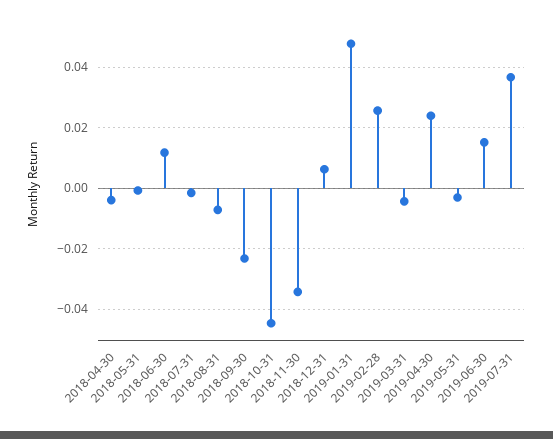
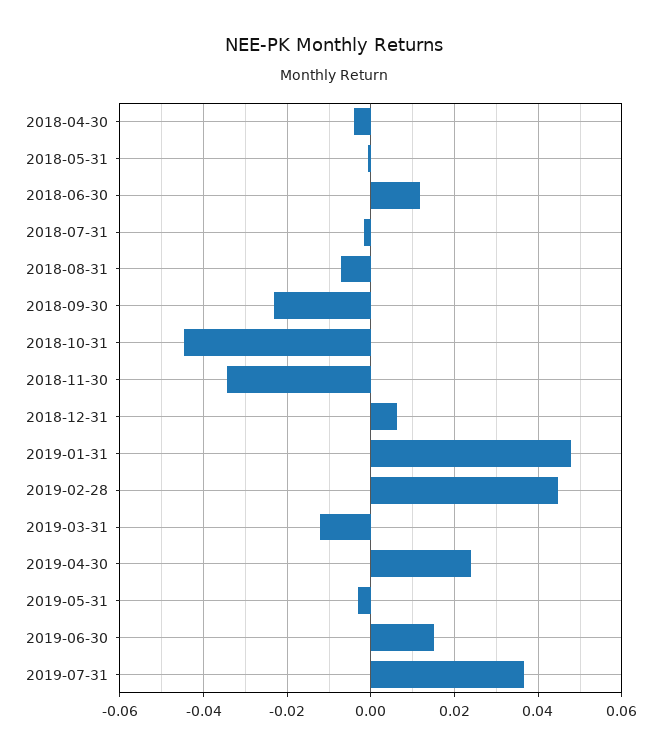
2019-02-28: 0.026 -> 0.044
2019-03-31: -0.004 -> -0.012

